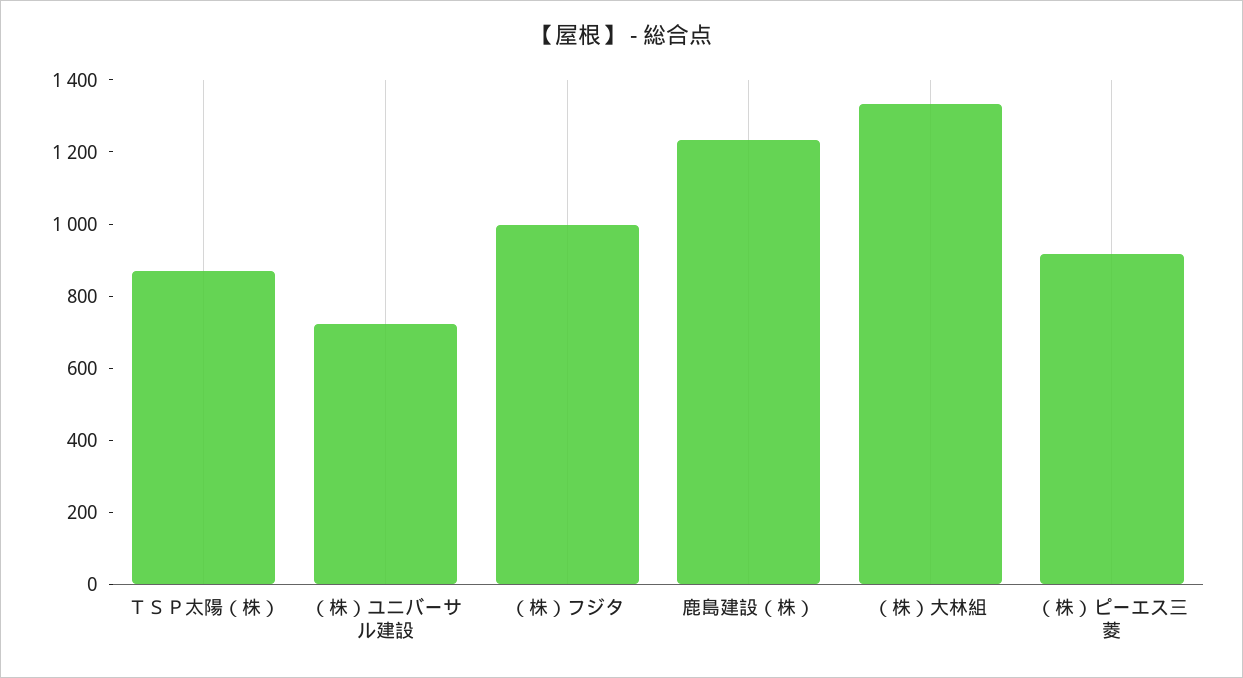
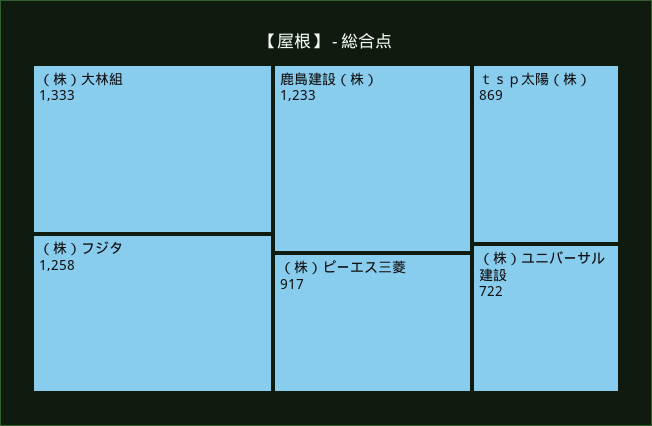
（株）フジタ: 1000 -> 1258

